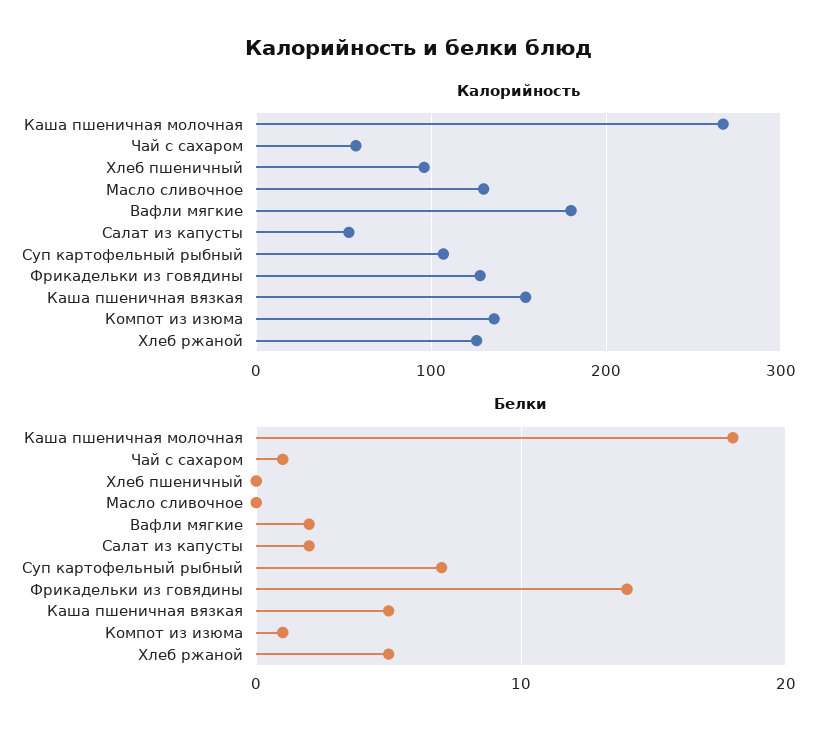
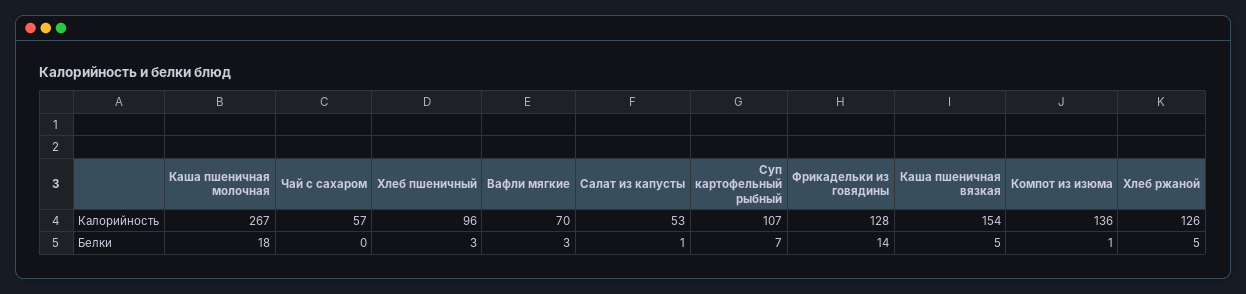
Калорийность, Масло сливочное: 130 -> none
Калорийность, Вафли мягкие: 180 -> 70
Белки, Чай с сахаром: 1 -> 0
Белки, Хлеб пшеничный: 0 -> 3
Белки, Масло сливочное: 0 -> none
Белки, Вафли мягкие: 2 -> 3
Белки, Салат из капусты: 2 -> 1

